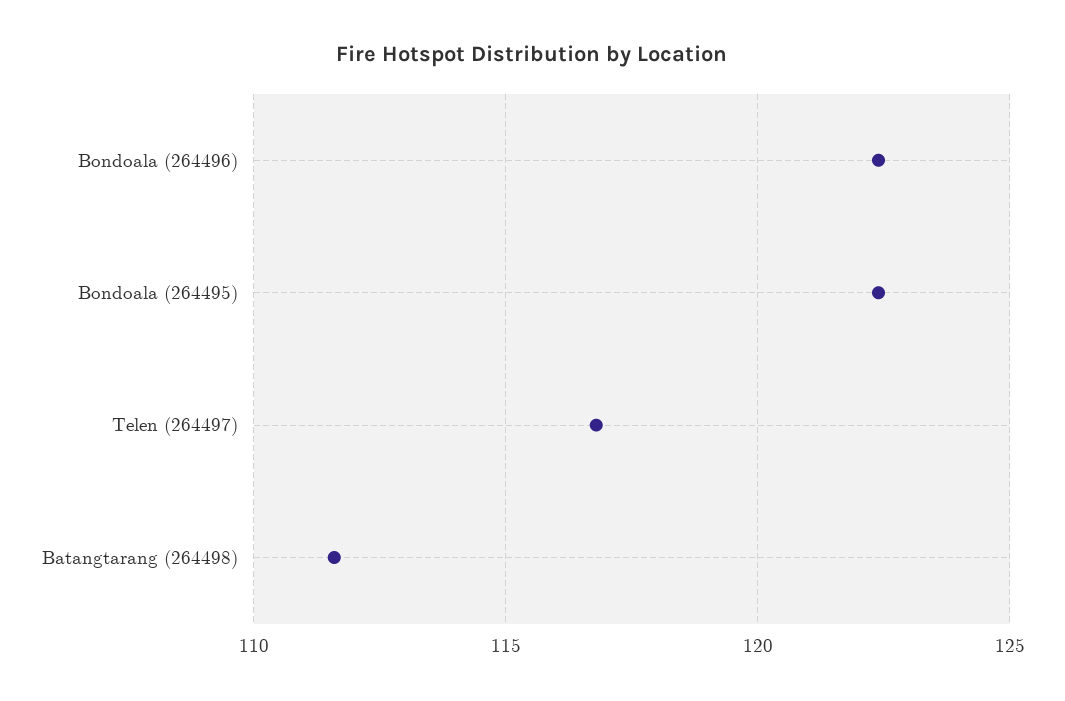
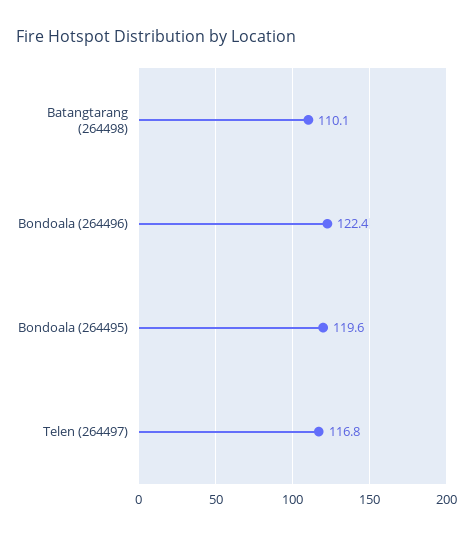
Bondoala (264495): 122.5 -> 119.6
Batangtarang (264498): 111.5 -> 110.1

